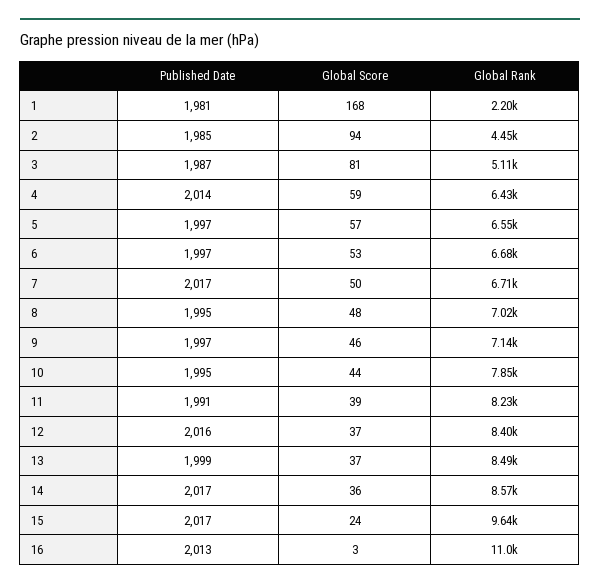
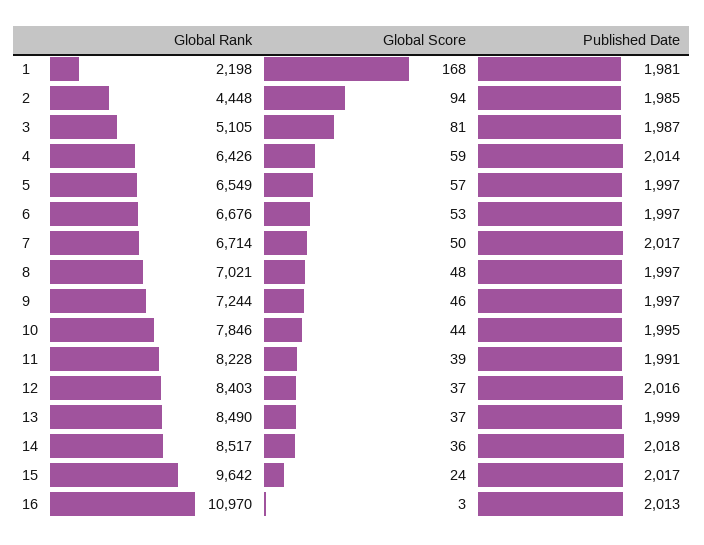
Published Date, 8: 1995 -> 1997
Global Rank, 9: 7140 -> 7244
Published Date, 14: 2017 -> 2018
Global Rank, 14: 8570 -> 8517

